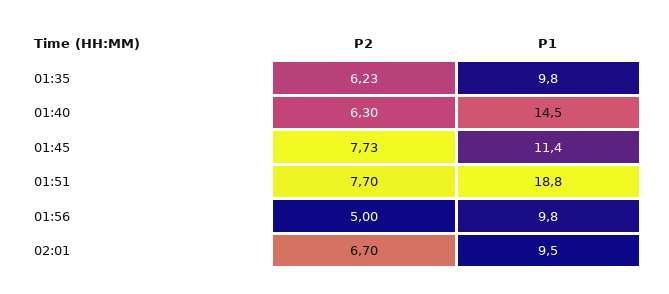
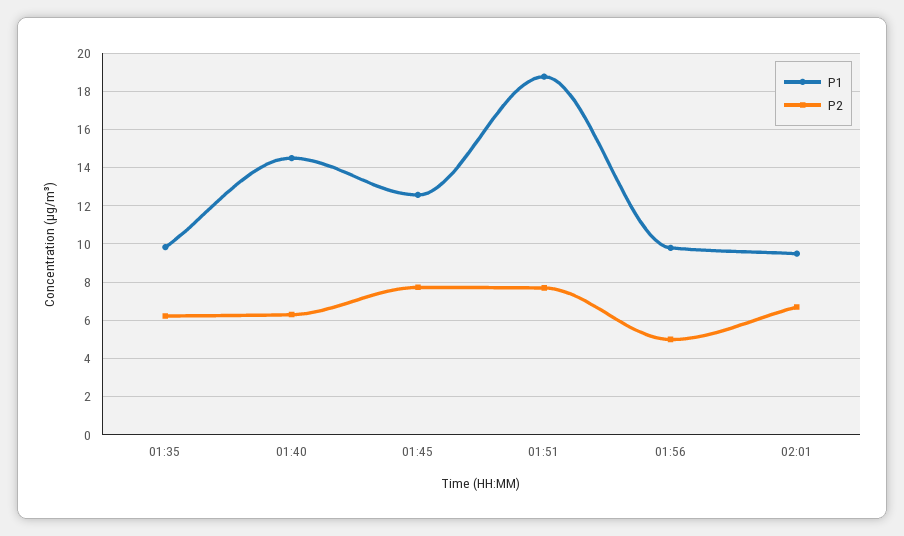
P1, 01:45: 11.4 -> 12.5

